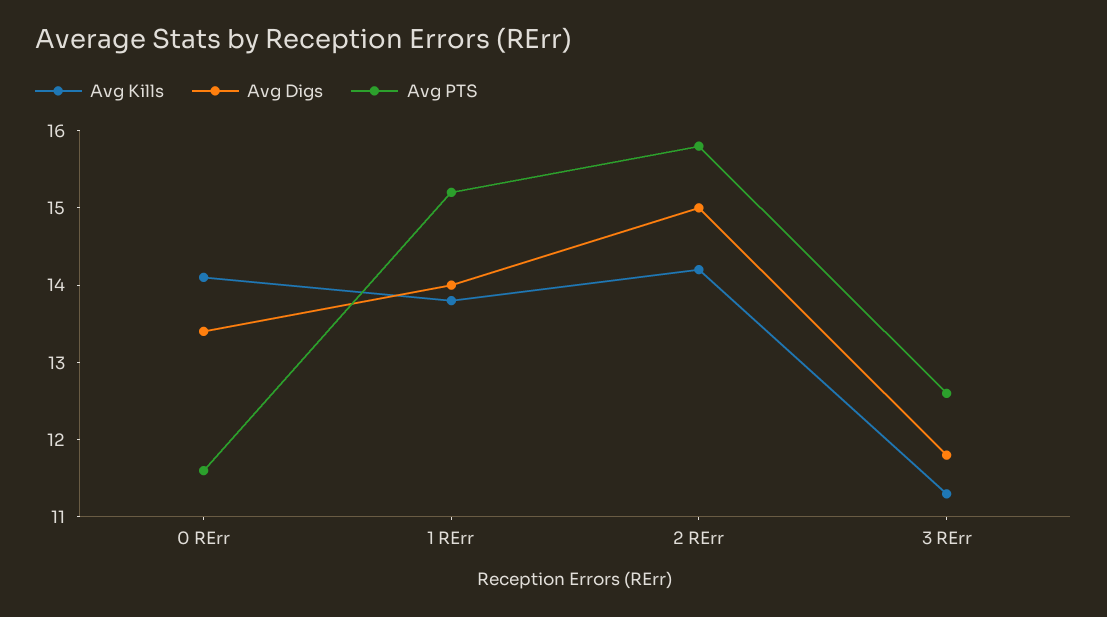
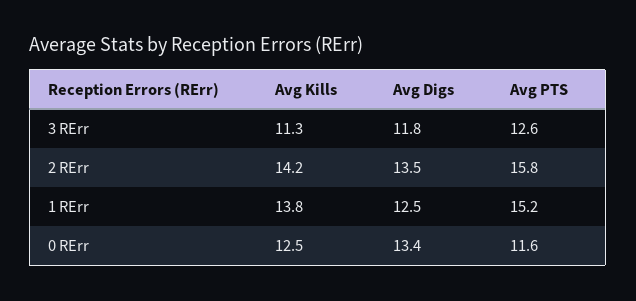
Avg Kills, 0 RErr: 14 -> 12.5
Avg Digs, 1 RErr: 14 -> 12.5
Avg Digs, 2 RErr: 15 -> 13.5

